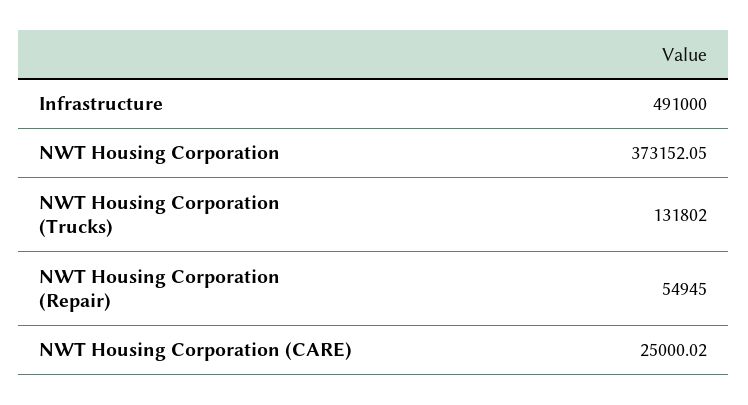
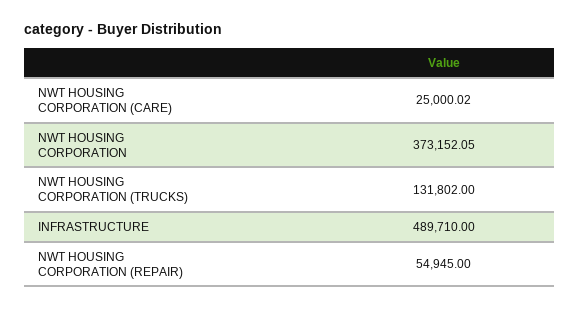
Infrastructure: 491000 -> 489710

